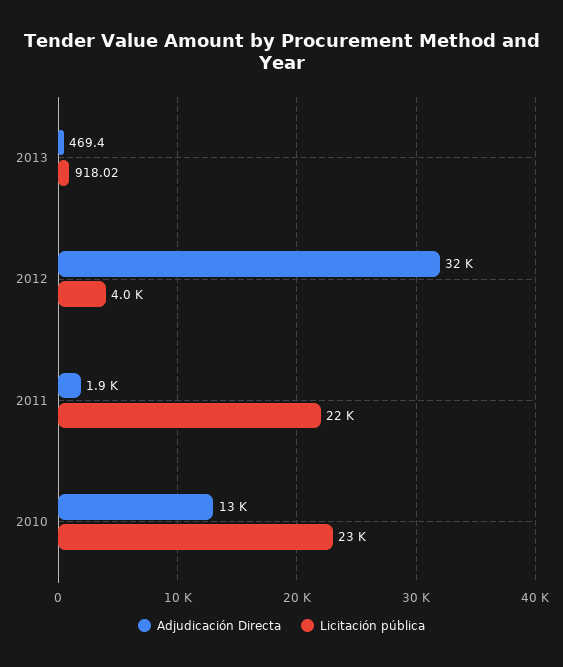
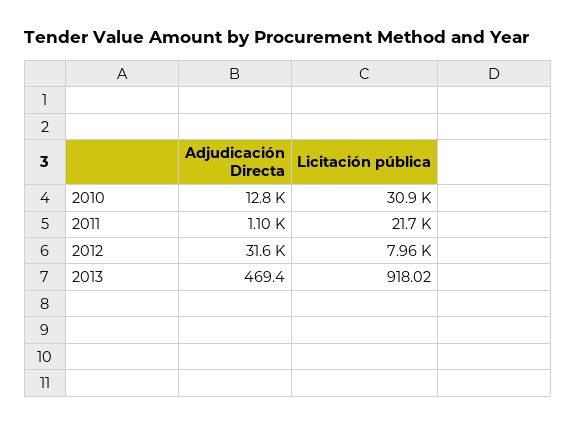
Licitación pública, 2012: 4000 -> 7960
Adjudicación Directa, 2011: 1900 -> 1100
Licitación pública, 2010: 23000 -> 30900

